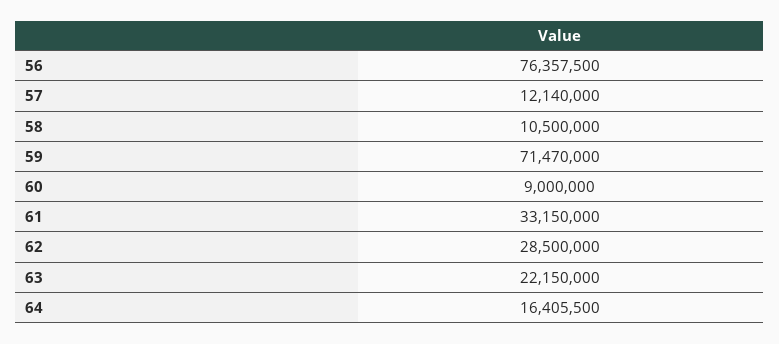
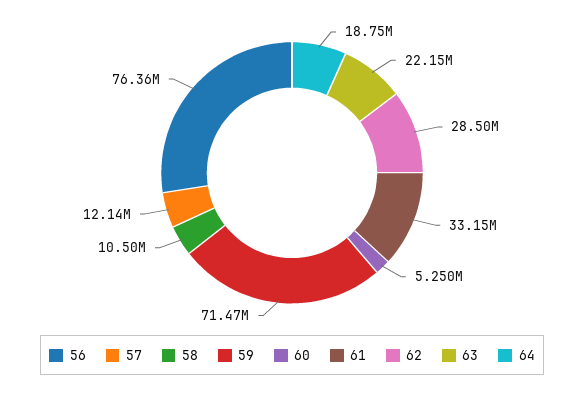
60: 9000000 -> 5250000
64: 16405500 -> 18750000

